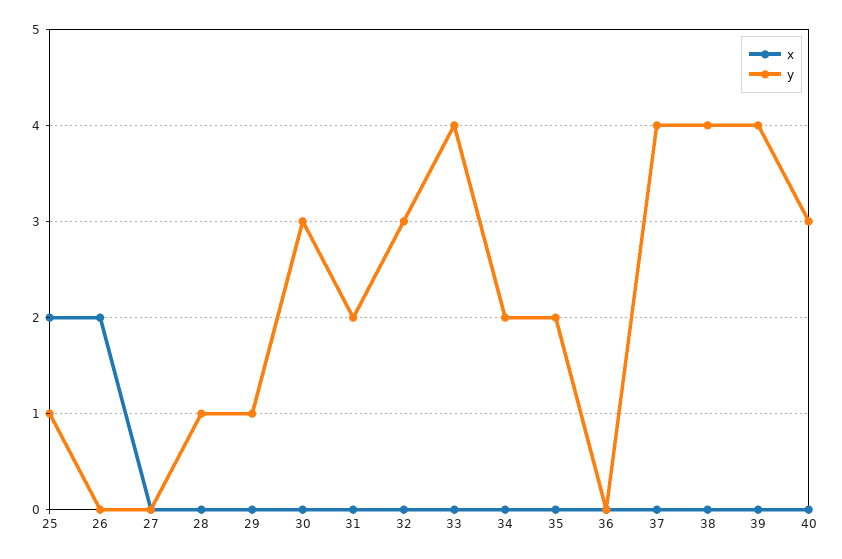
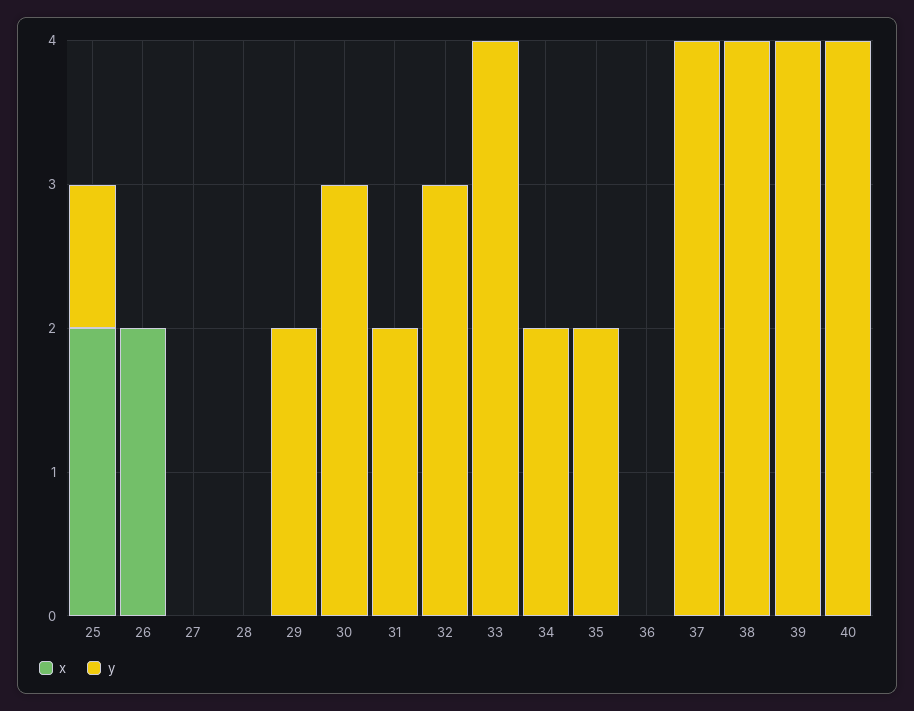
y, 28: 1 -> 0
y, 29: 1 -> 2
y, 40: 3 -> 4

